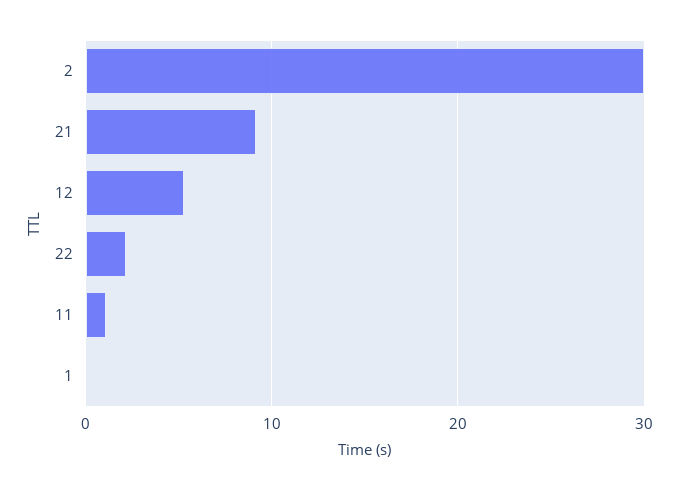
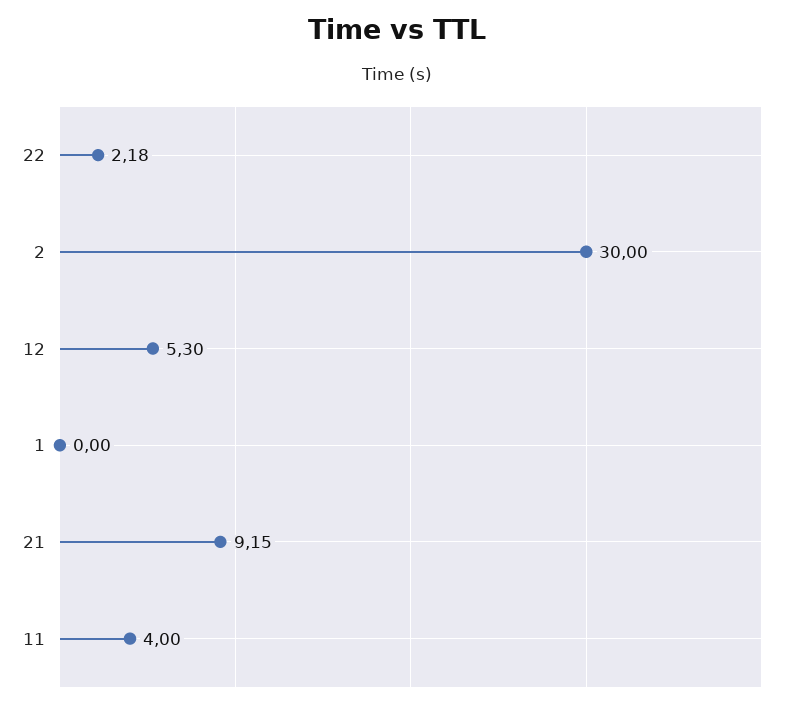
11: 1 -> 4

